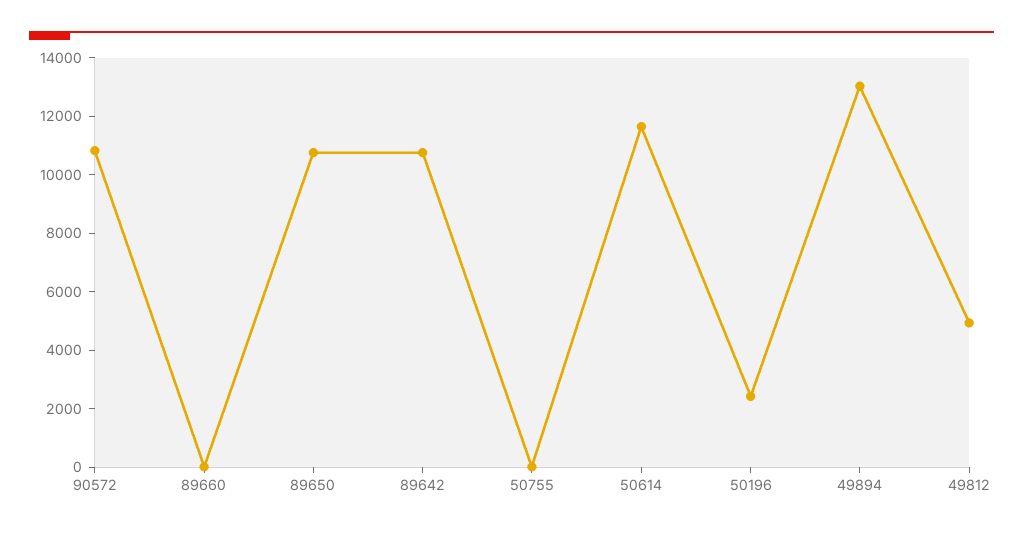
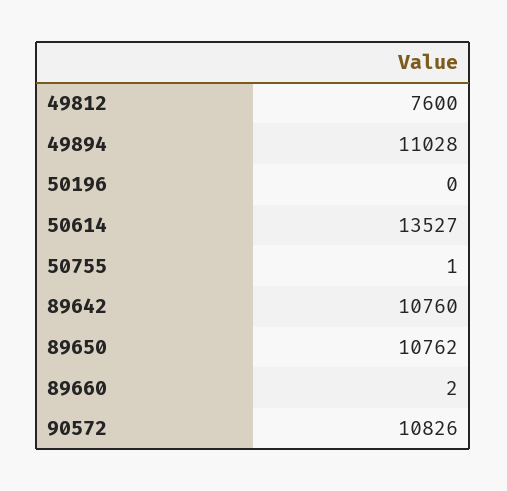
50614: 11500 -> 13527
50196: 2500 -> 0
49894: 13000 -> 11028
49812: 5000 -> 7600

